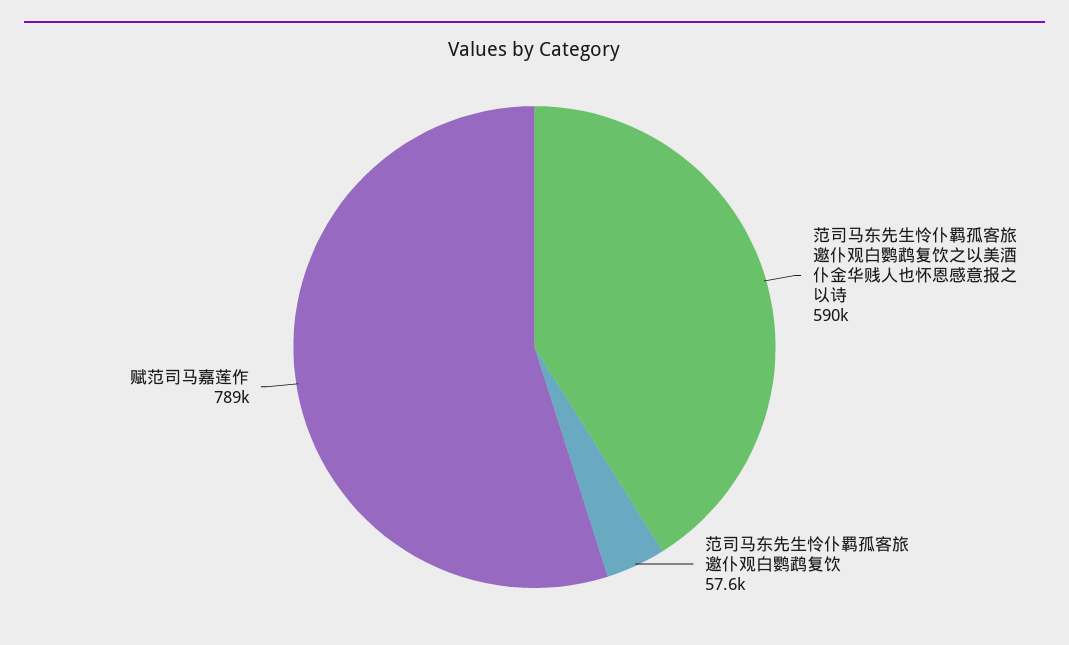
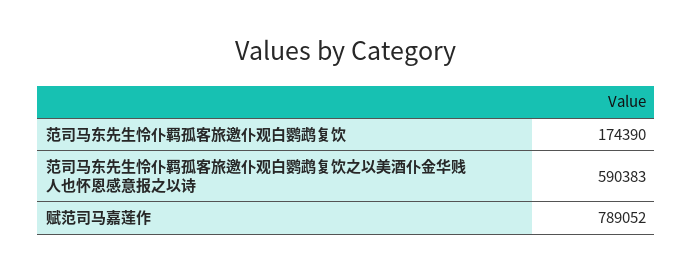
范司马东先生怜仆羁孤客旅邀仆观白鹦鹉复饮: 57600 -> 174390

